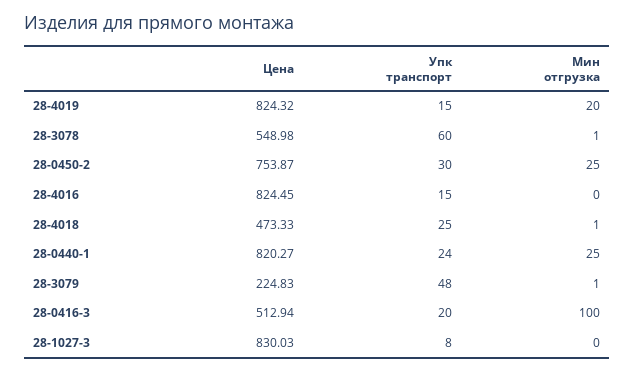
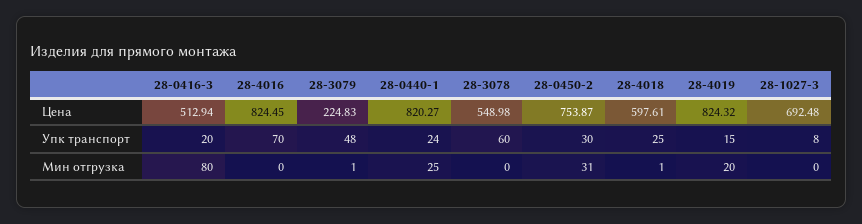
Мин отгрузка, 28-3078: 1 -> 0
Мин отгрузка, 28-0450-2: 25 -> 31
Упк транспорт, 28-4016: 15 -> 70
Цена, 28-4018: 473.33 -> 597.61
Мин отгрузка, 28-0416-3: 100 -> 80
Цена, 28-1027-3: 830.03 -> 692.48

